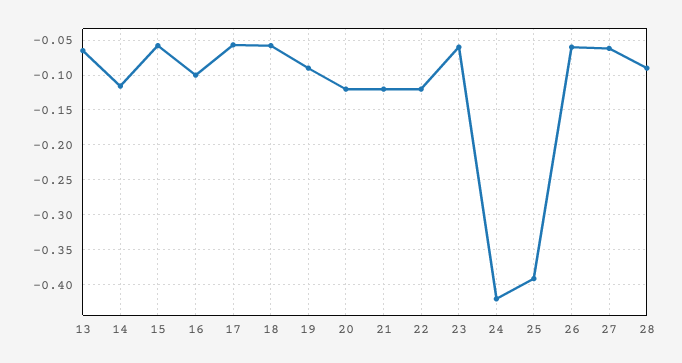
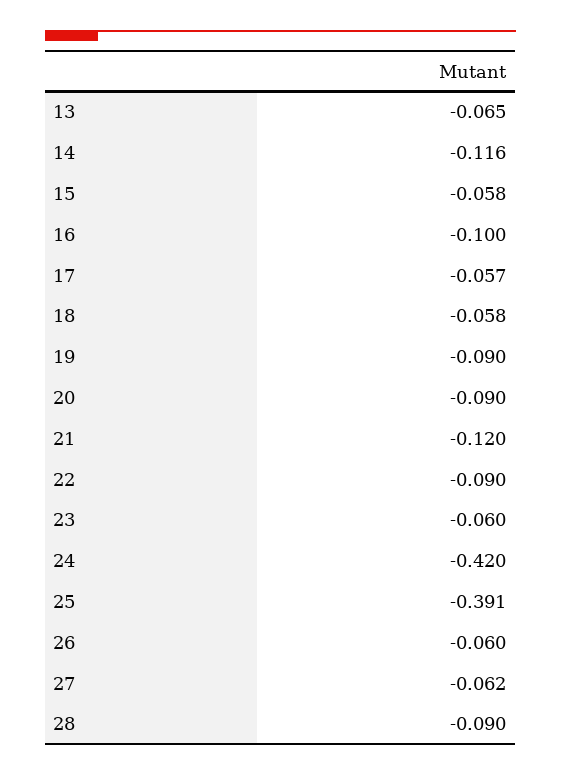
20: -0.12 -> -0.09
22: -0.12 -> -0.09

